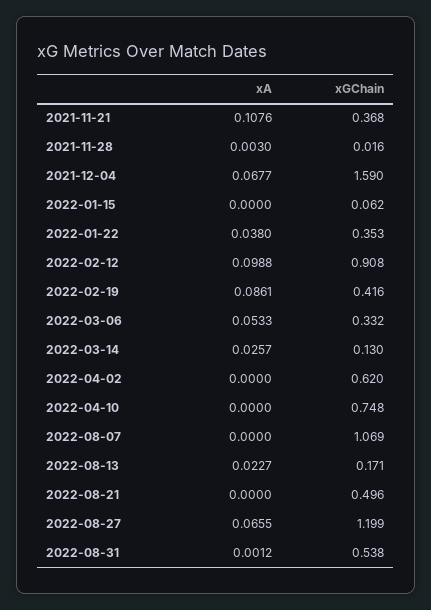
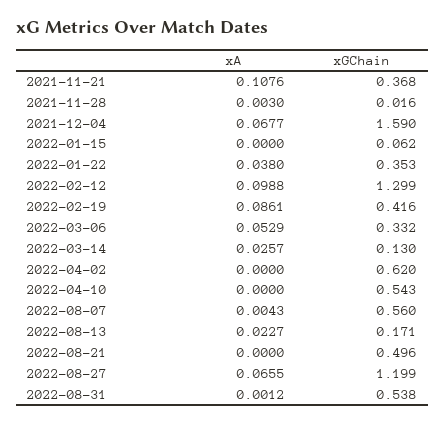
xGChain, 2022-02-12: 0.908 -> 1.299
xA, 2022-03-06: 0.0533 -> 0.0529
xGChain, 2022-04-10: 0.748 -> 0.543
xA, 2022-08-07: 0 -> 0.0043
xGChain, 2022-08-07: 1.069 -> 0.56

